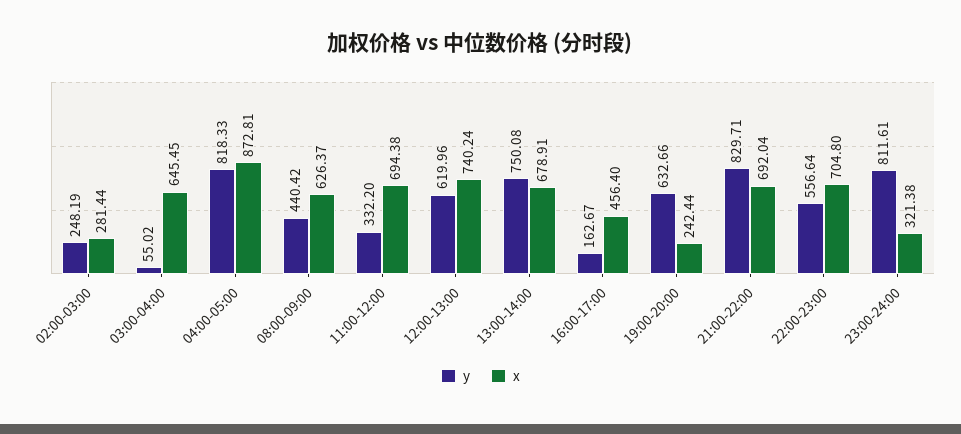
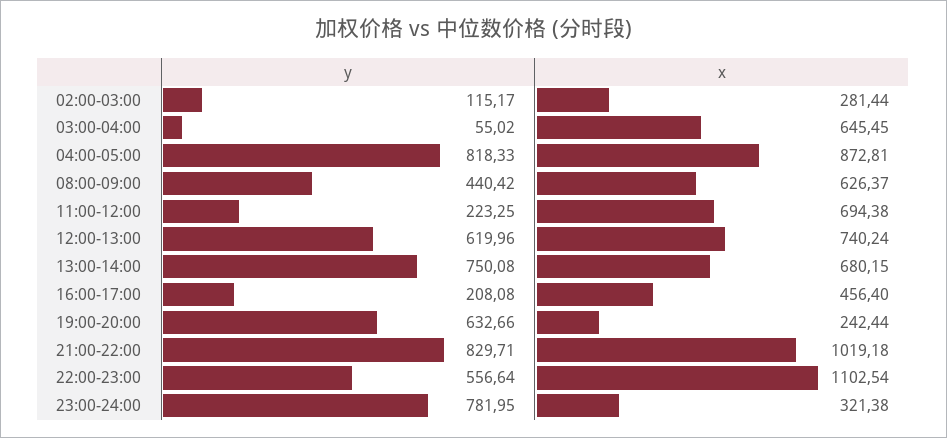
y, 02:00-03:00: 248.19 -> 115.17
y, 11:00-12:00: 332.2 -> 223.25
x, 13:00-14:00: 678.91 -> 680.15
y, 16:00-17:00: 162.67 -> 208.08
x, 21:00-22:00: 692.04 -> 1019.18
x, 22:00-23:00: 704.8 -> 1102.54
y, 23:00-24:00: 811.61 -> 781.95

